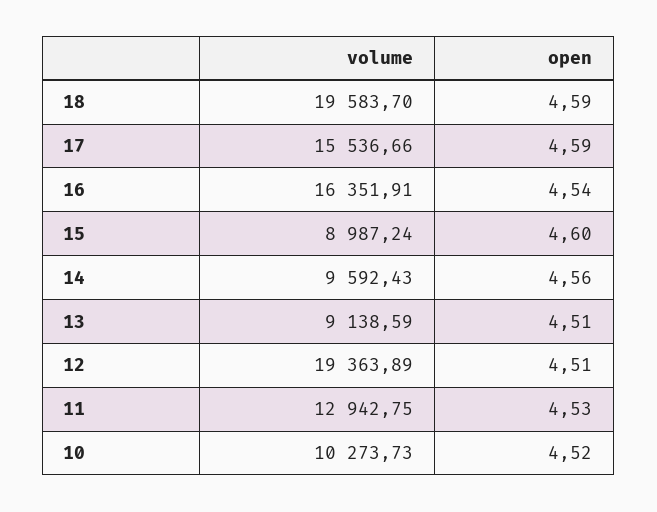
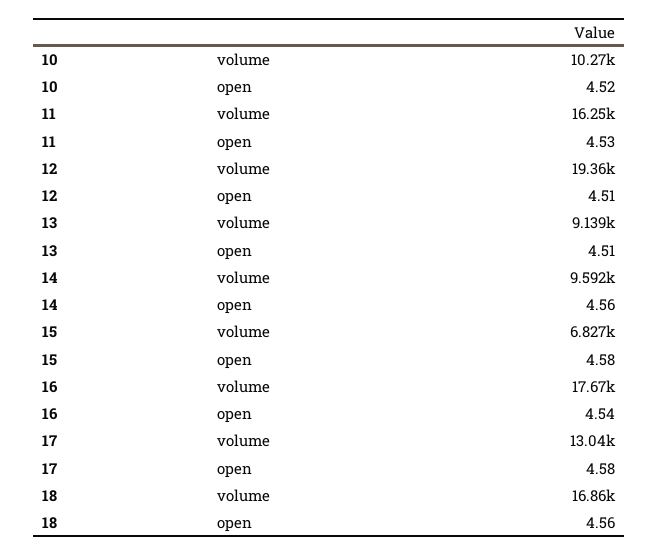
volume, 18: 19583.7 -> 16860
open, 18: 4.59 -> 4.56
volume, 17: 15536.66 -> 13040
open, 17: 4.59 -> 4.58
volume, 16: 16351.91 -> 17670
volume, 15: 8987.24 -> 6827
open, 15: 4.6 -> 4.58
volume, 11: 12942.75 -> 16250

